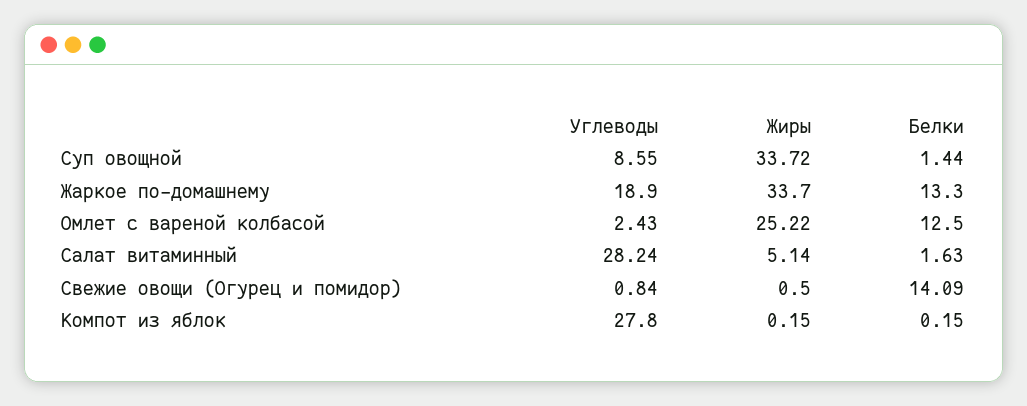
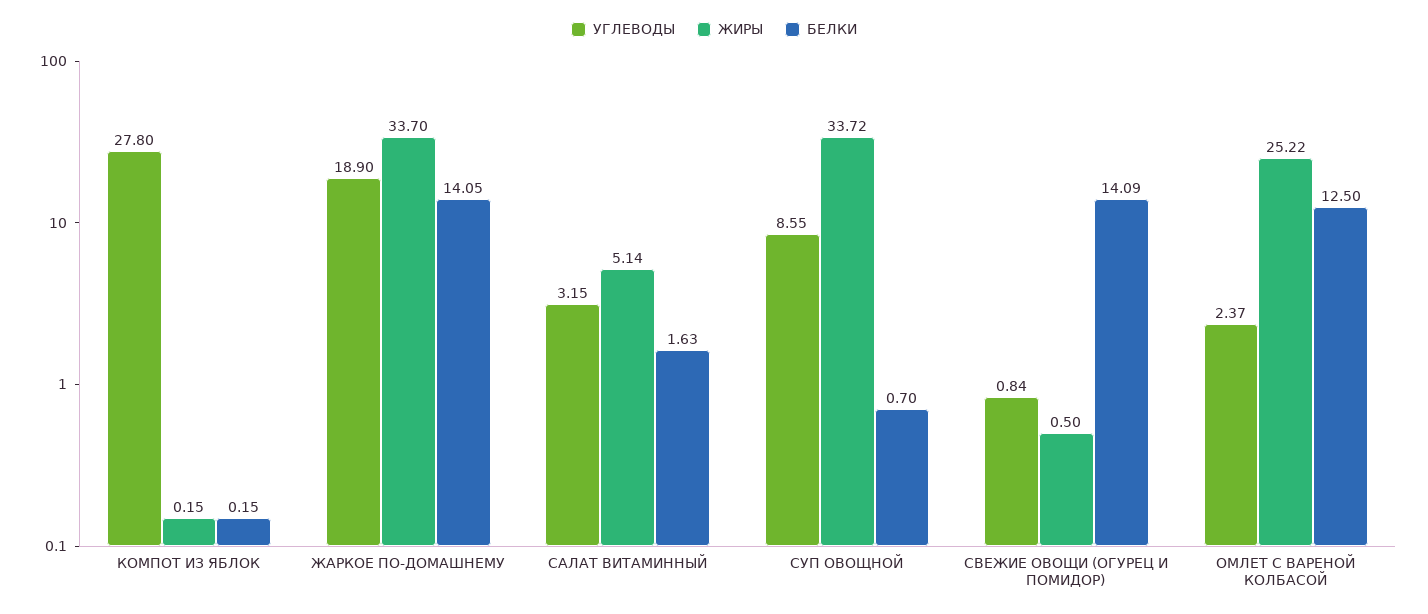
Белки, Суп овощной: 1.44 -> 0.7
Белки, Жаркое по-домашнему: 13.3 -> 14.05
Углеводы, Омлет с вареной колбасой: 2.43 -> 2.37
Углеводы, Салат витаминный: 28.24 -> 3.15

